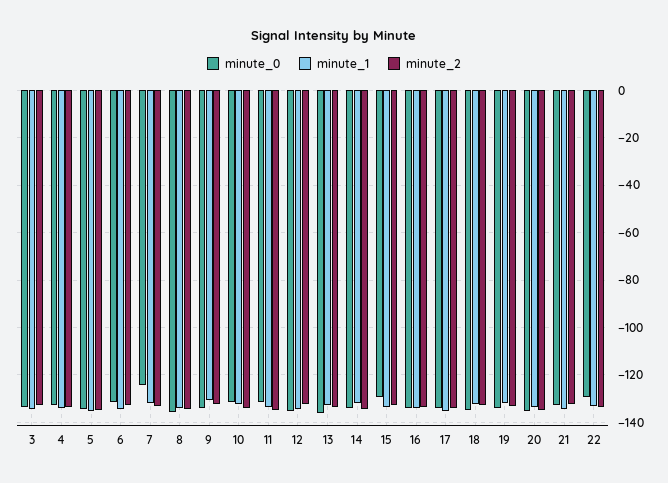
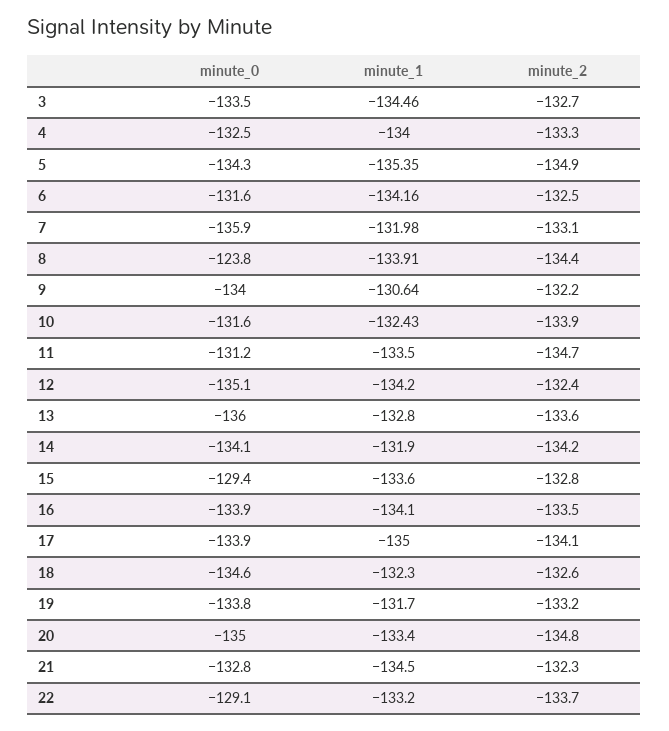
minute_0, 7: -125 -> -135.9
minute_0, 8: -135 -> -123.8

